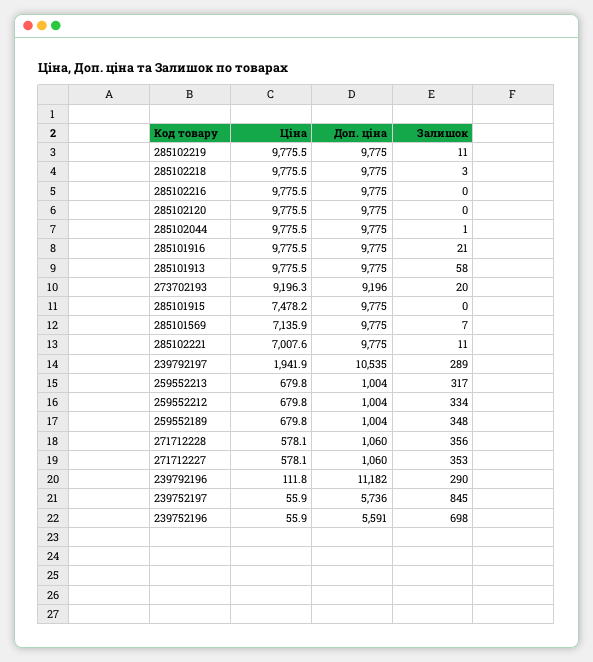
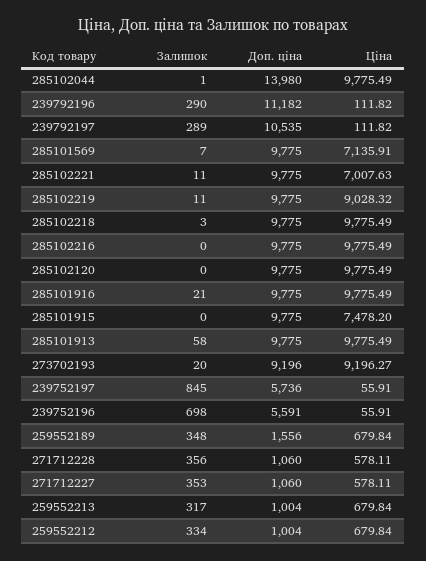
Ціна, 285102219: 9775.5 -> 9028.32
Доп. ціна, 285102044: 9775 -> 13980
Ціна, 239792197: 1941.9 -> 111.82
Доп. ціна, 259552189: 1004 -> 1556

